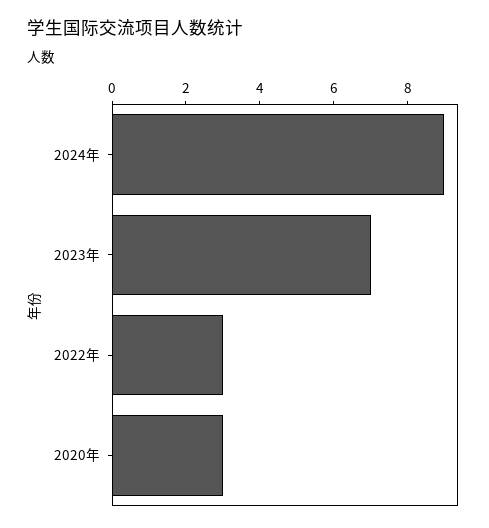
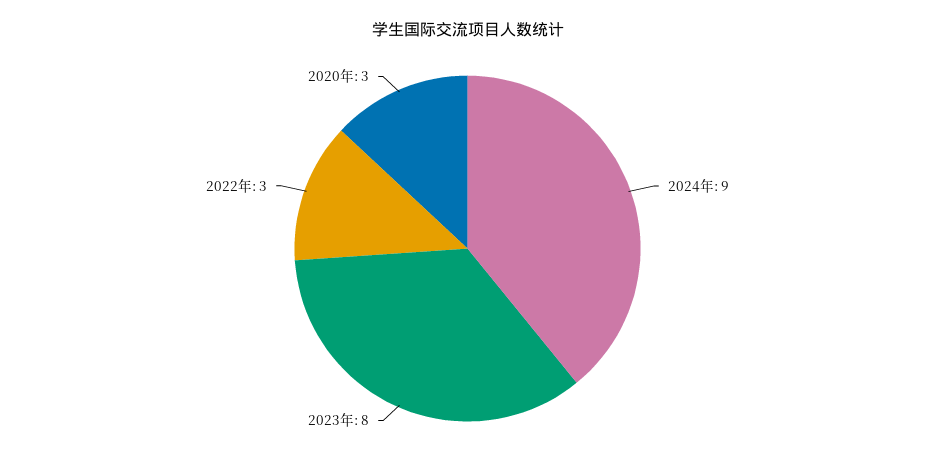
2023年: 7 -> 8

